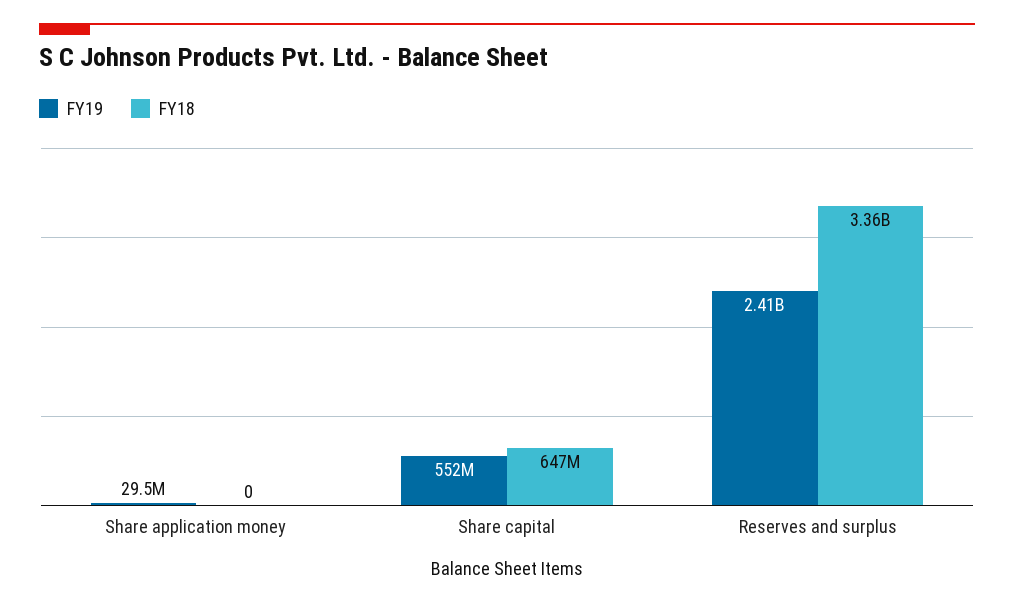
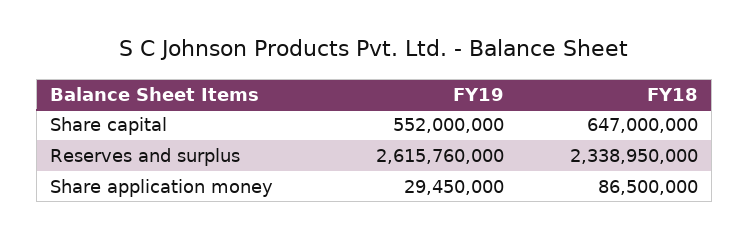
FY18, Share application money: 0 -> 86500000
FY19, Reserves and surplus: 2410000000 -> 2615760000
FY18, Reserves and surplus: 3360000000 -> 2338950000

